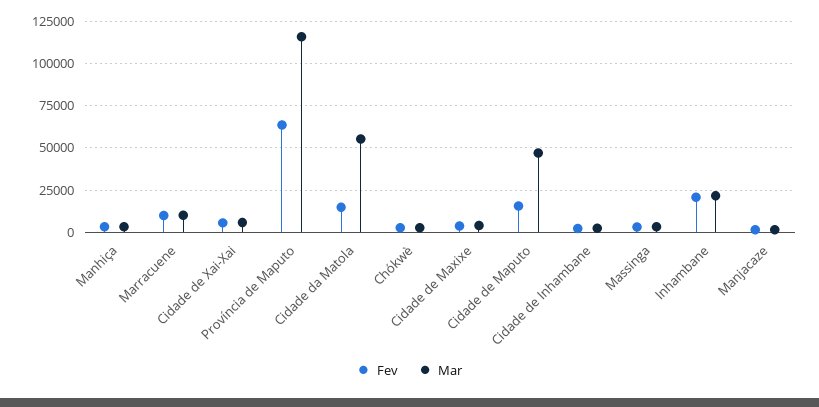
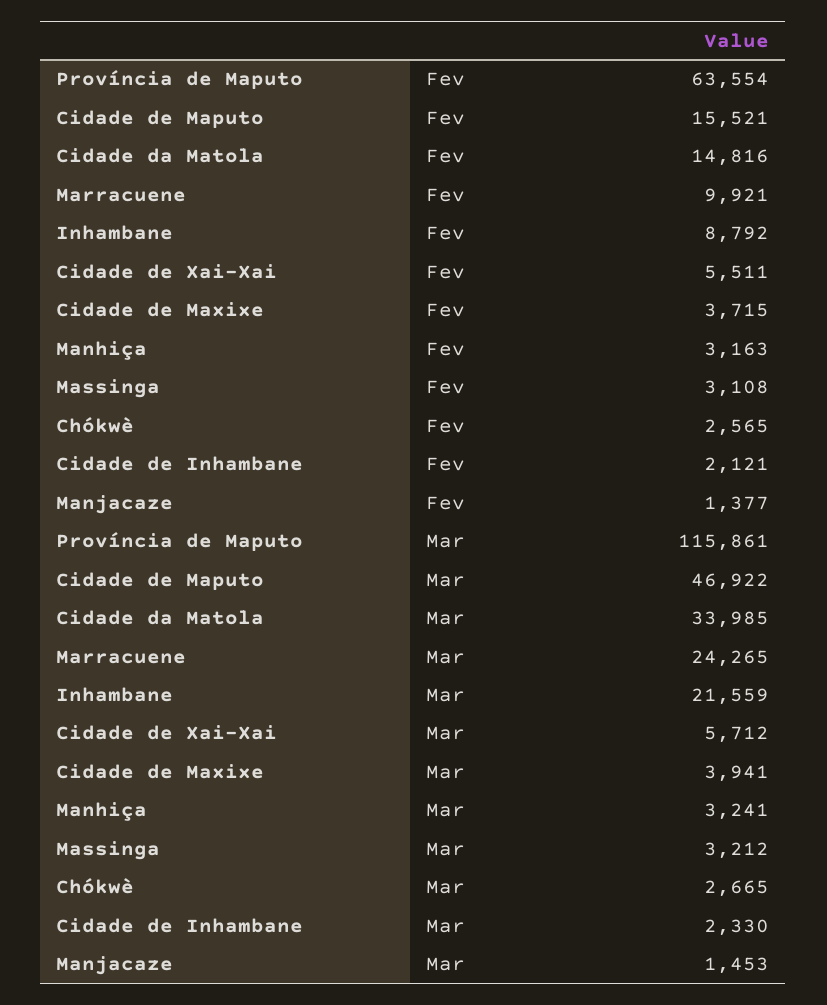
Mar, Marracuene: 10000 -> 24265
Mar, Cidade da Matola: 55000 -> 33985
Fev, Inhambane: 20000 -> 8792

